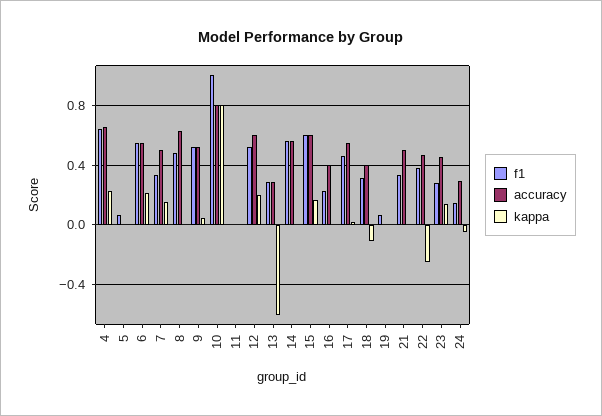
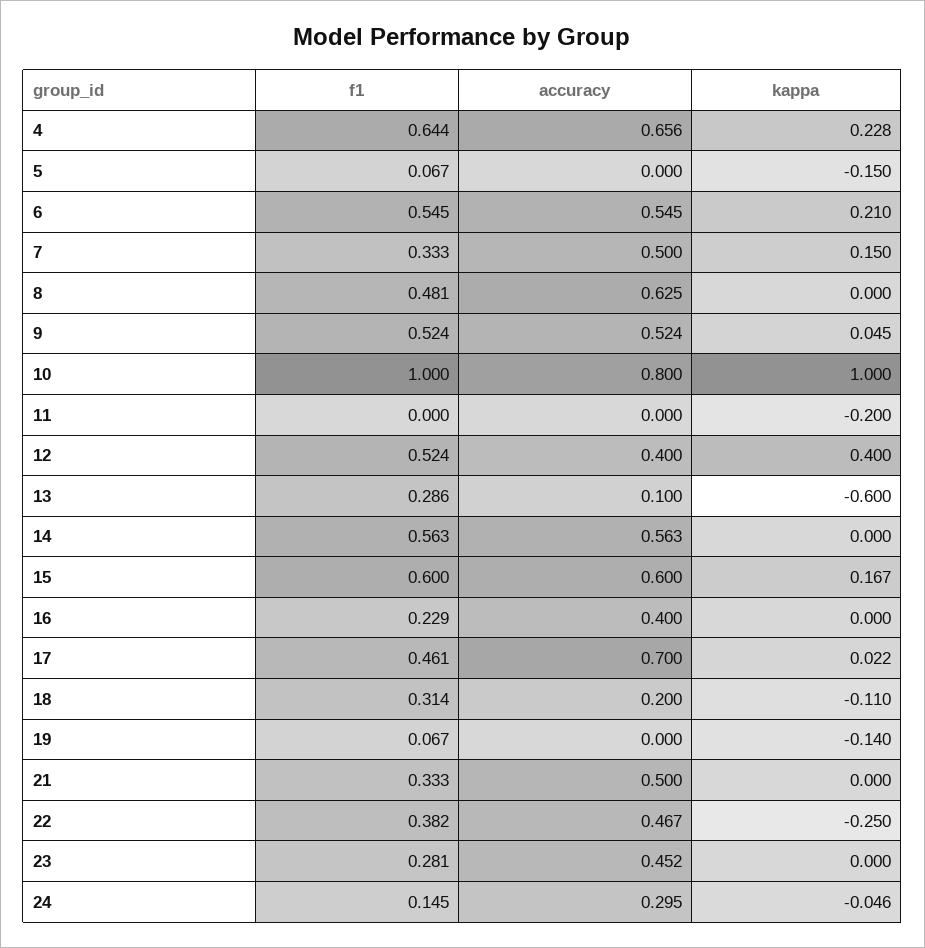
kappa, 5: 0 -> -0.15
kappa, 10: 0.8 -> 1
kappa, 11: 0 -> -0.2
accuracy, 12: 0.6 -> 0.4
kappa, 12: 0.2 -> 0.4
accuracy, 13: 0.3 -> 0.1
accuracy, 17: 0.55 -> 0.7
accuracy, 18: 0.4 -> 0.2
kappa, 19: 0 -> -0.14
kappa, 23: 0.15 -> 0

